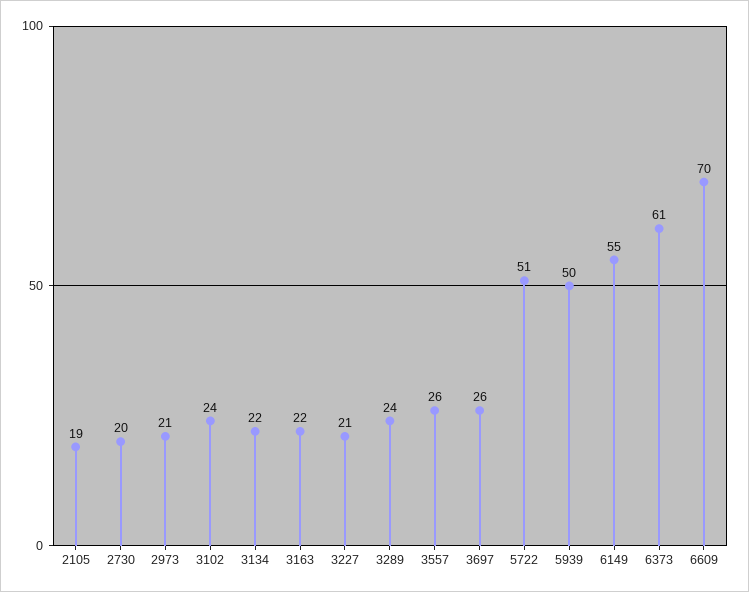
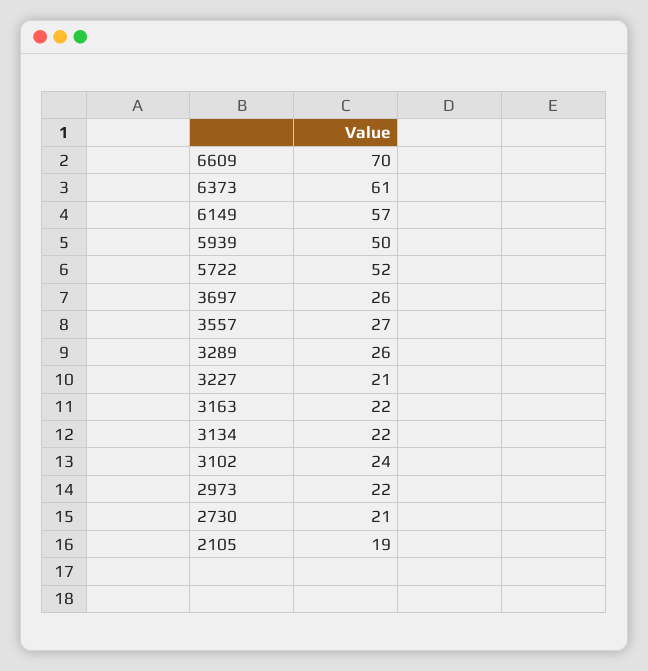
2730: 20 -> 21
2973: 21 -> 22
3289: 24 -> 26
3557: 26 -> 27
5722: 51 -> 52
6149: 55 -> 57

